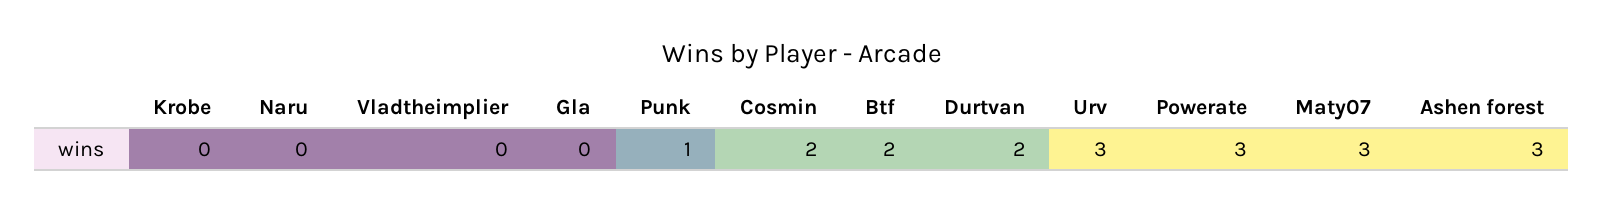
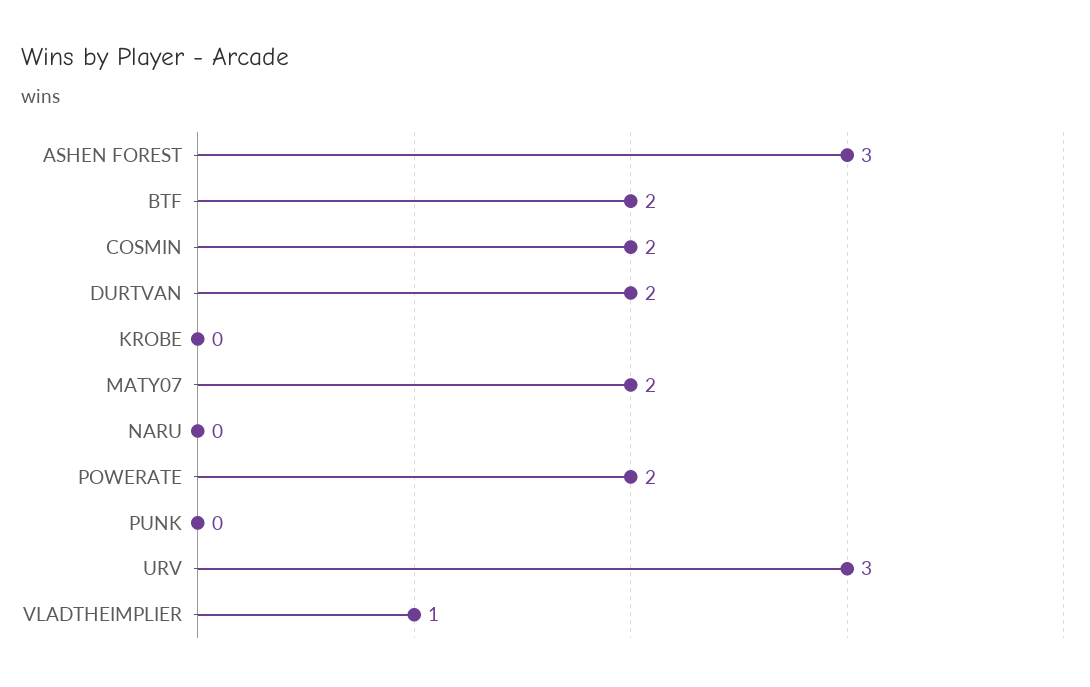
Vladtheimplier: 0 -> 1
Gla: 0 -> none
Punk: 1 -> 0
Powerate: 3 -> 2
Maty07: 3 -> 2

